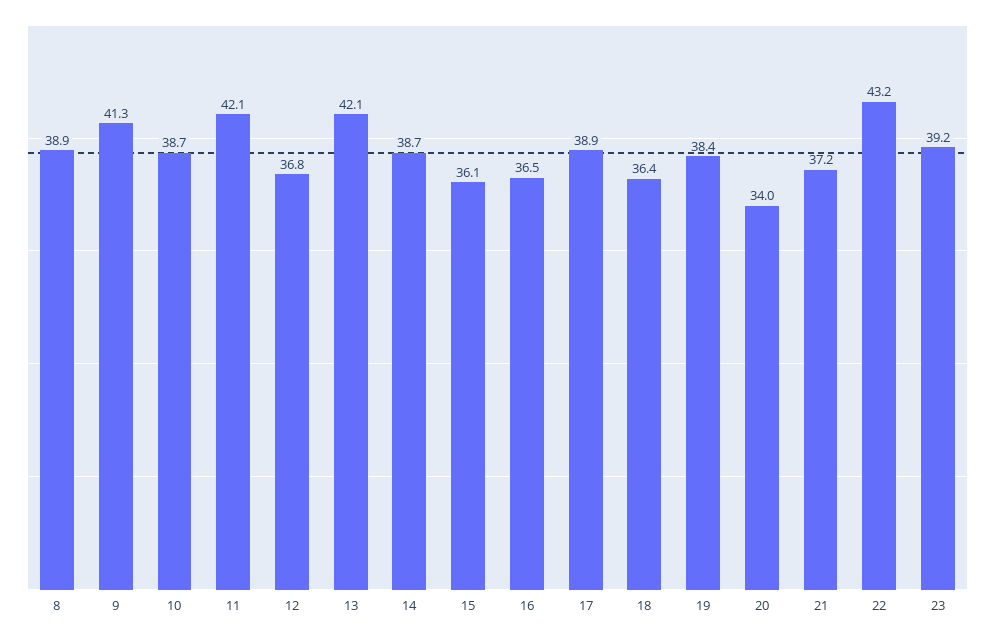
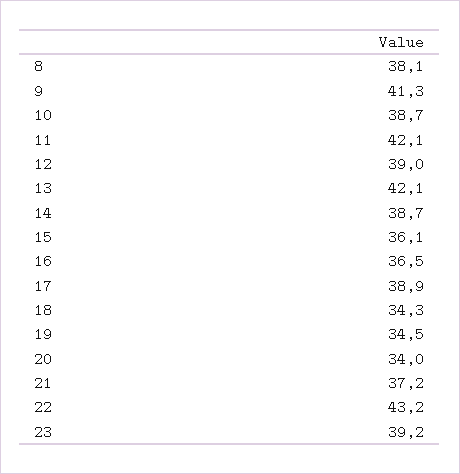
8: 38.9 -> 38.1
12: 36.8 -> 39
18: 36.4 -> 34.3
19: 38.4 -> 34.5

